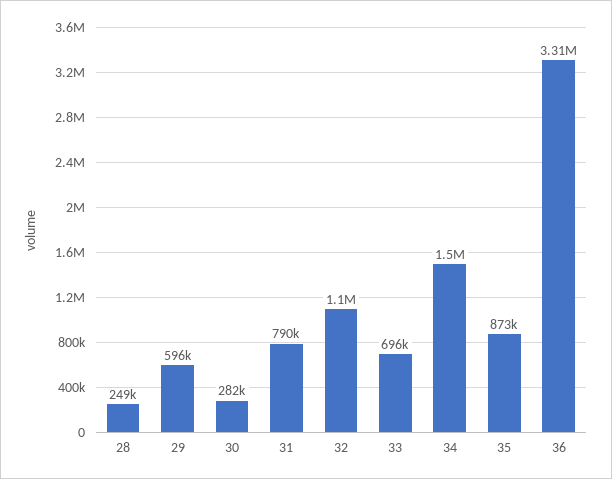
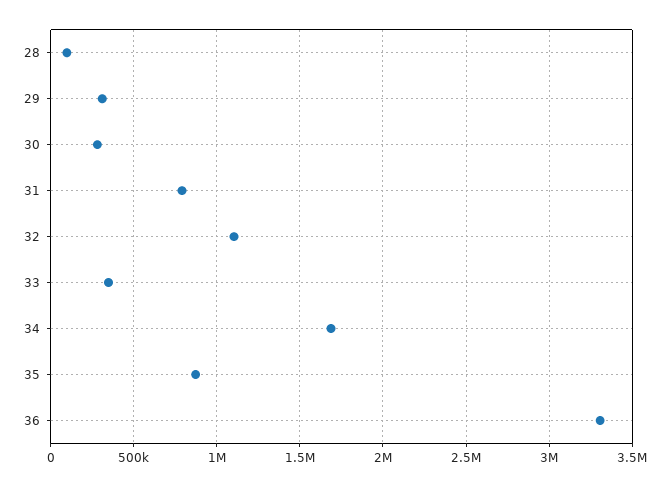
28: 249000 -> 100000
29: 596000 -> 300000
33: 696000 -> 350000
34: 1500000 -> 1700000

